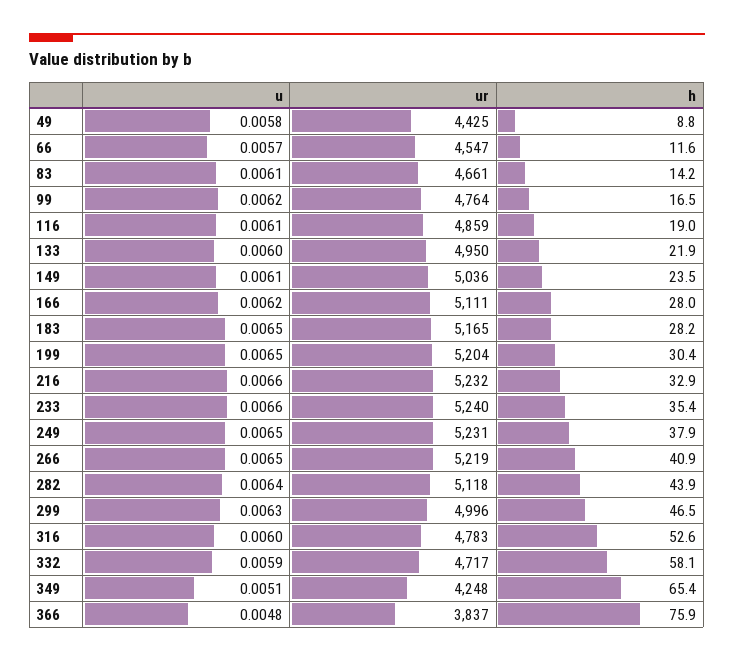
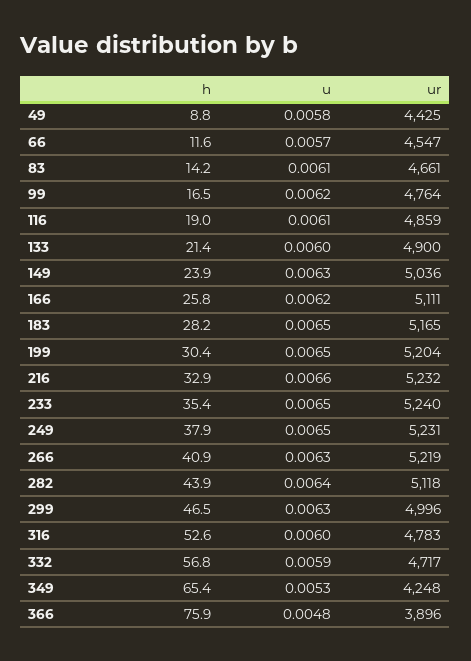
ur, 133: 4950 -> 4900
h, 133: 21.9 -> 21.4
u, 149: 0.0061 -> 0.0063
h, 149: 23.5 -> 23.9
h, 166: 28 -> 25.8
u, 233: 0.0066 -> 0.0065
u, 266: 0.0065 -> 0.0063
h, 332: 58.1 -> 56.8
u, 349: 0.0051 -> 0.0053
ur, 366: 3837 -> 3896

